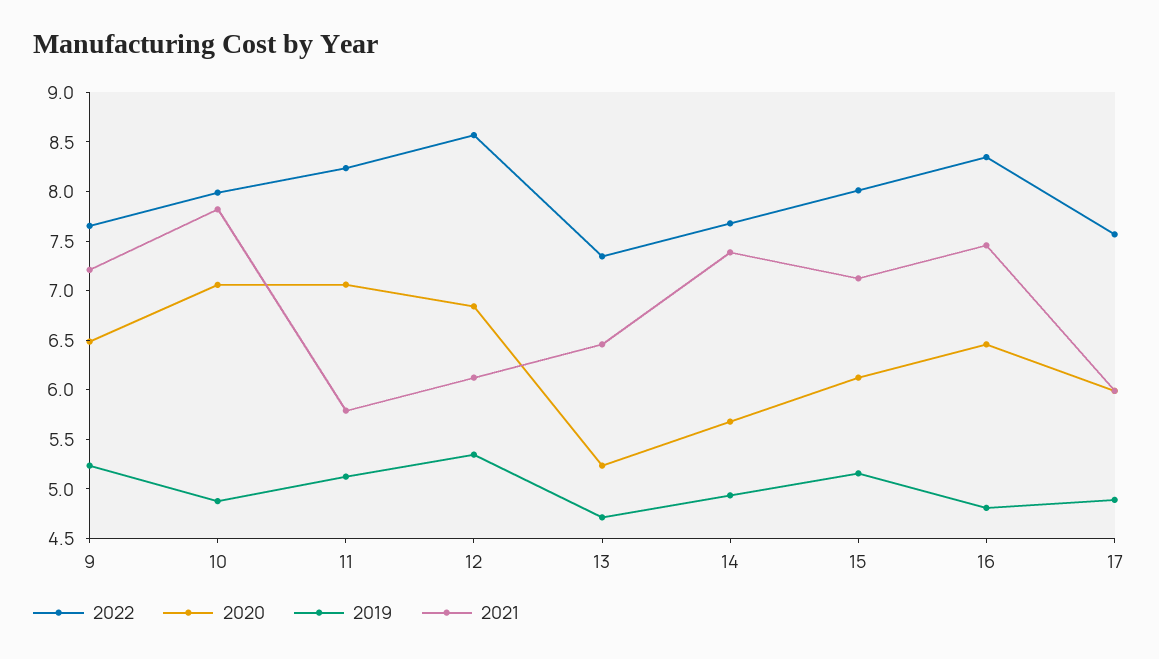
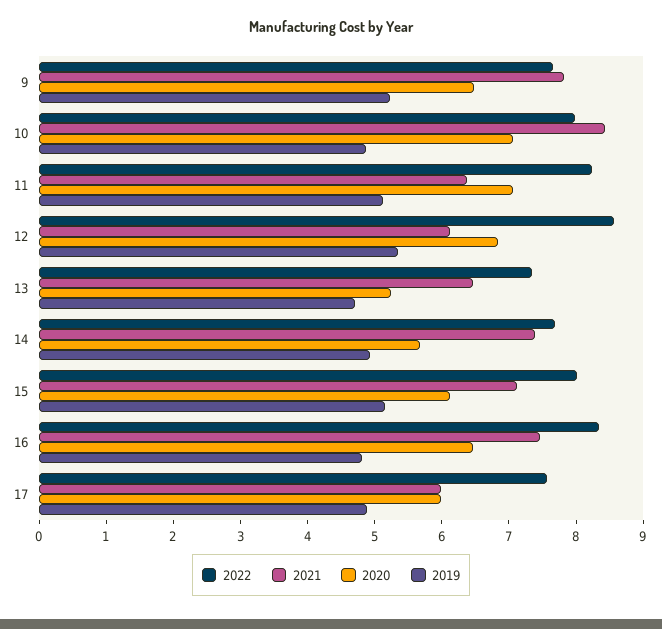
2021, 9: 7.2 -> 7.8
2021, 10: 7.8 -> 8.4
2021, 11: 5.8 -> 6.4

